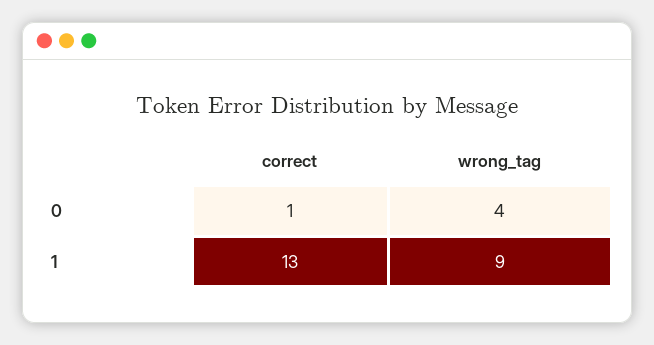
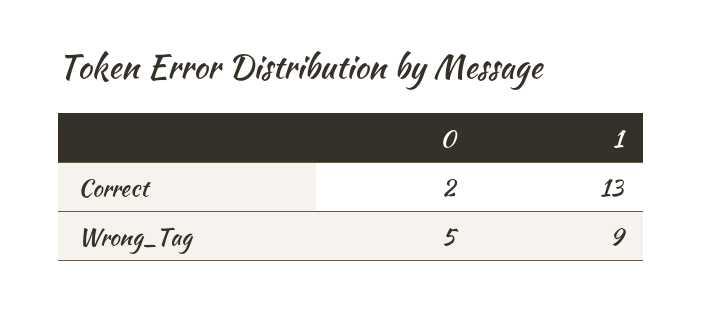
correct, 0: 1 -> 2
wrong_tag, 0: 4 -> 5

